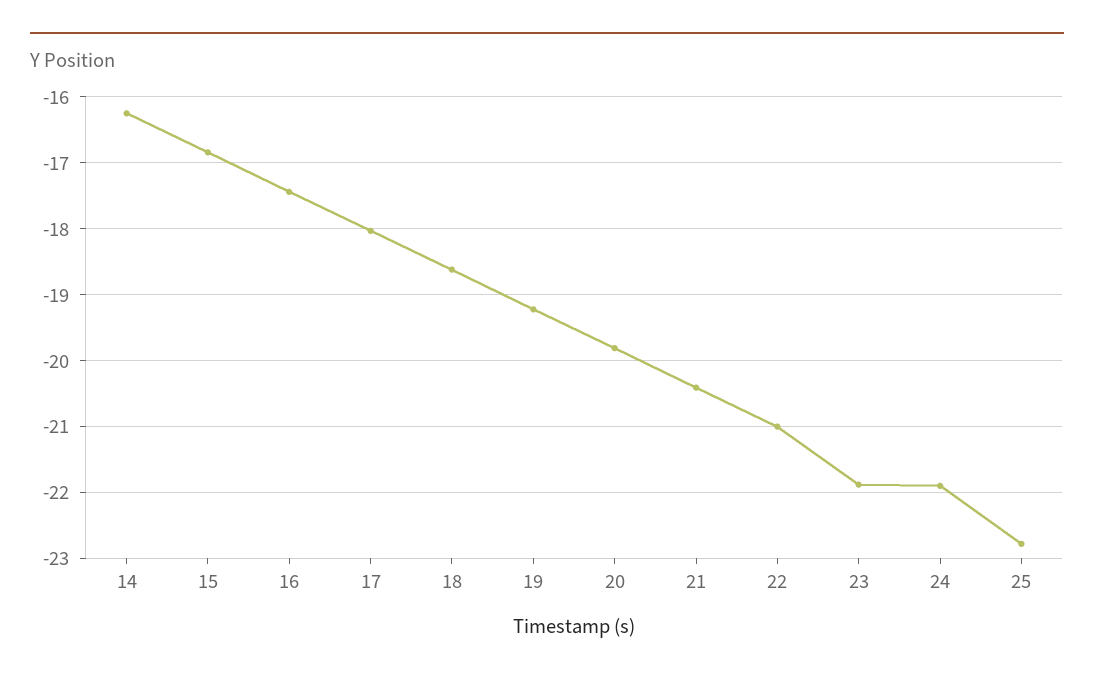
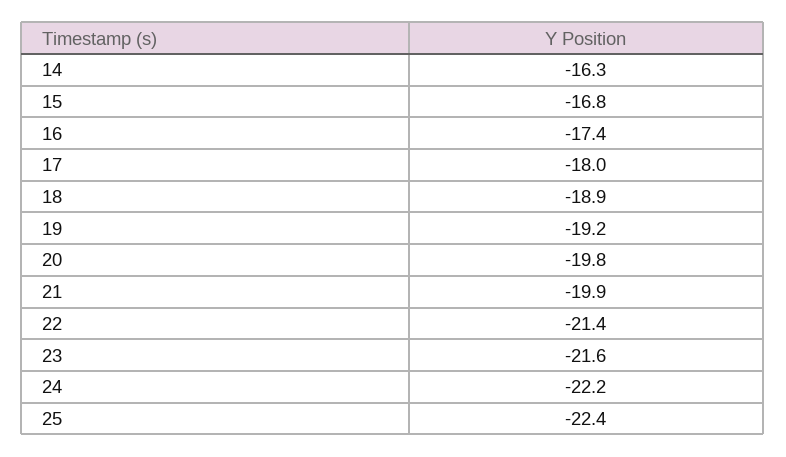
18: -18.6 -> -18.9
21: -20.4 -> -19.9
22: -21 -> -21.4
23: -21.9 -> -21.6
24: -21.9 -> -22.2
25: -22.8 -> -22.4

